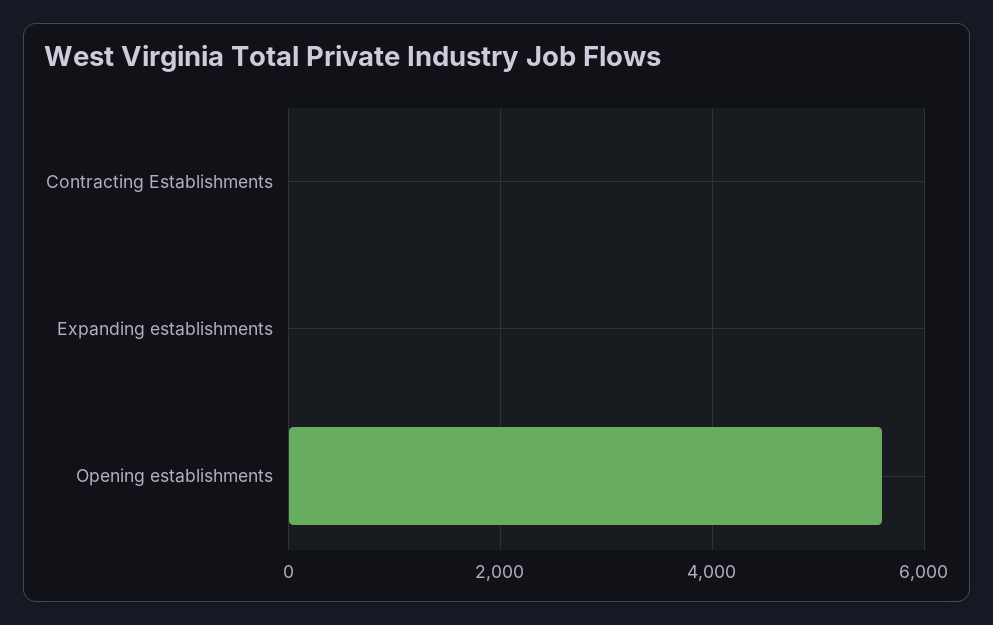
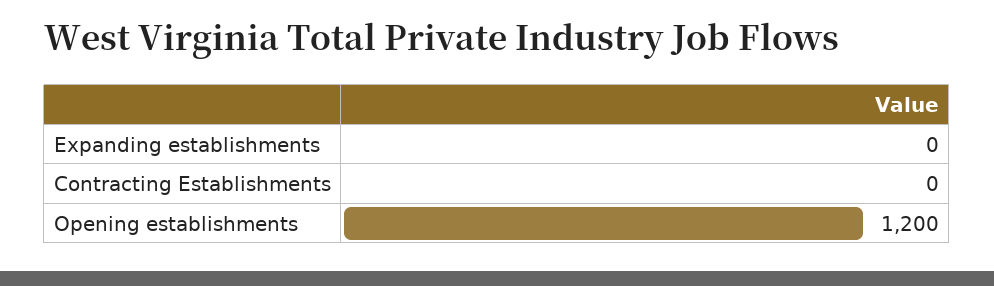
Opening establishments: 5600 -> 1200

